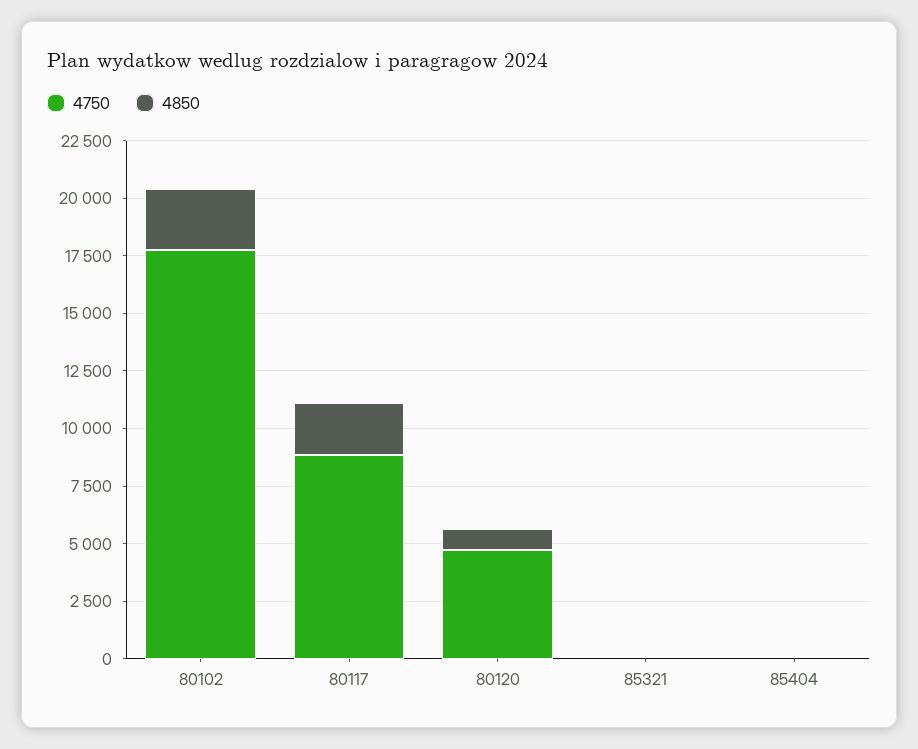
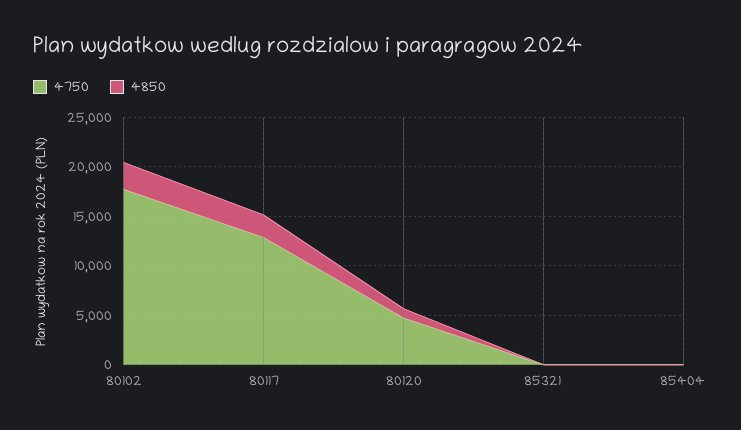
4750, 80117: 9000 -> 13000

